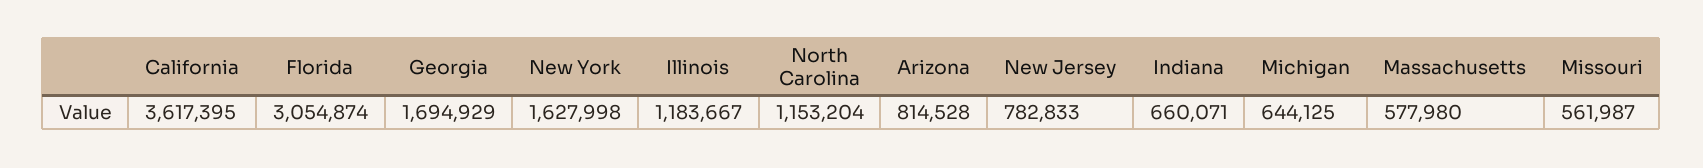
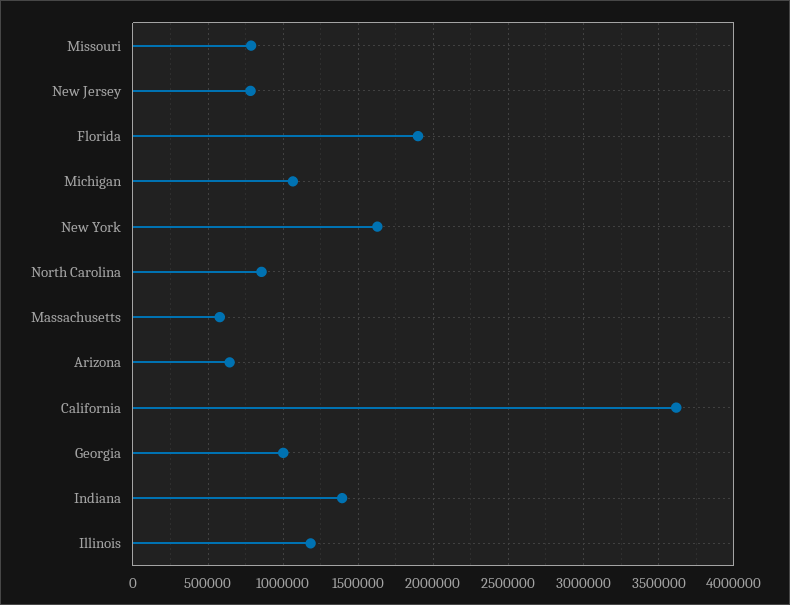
Florida: 3054874 -> 1900000
Georgia: 1694929 -> 1000000
North Carolina: 1153204 -> 850000
Arizona: 814528 -> 650000
Indiana: 660071 -> 1400000
Michigan: 644125 -> 1050000
Missouri: 561987 -> 800000

